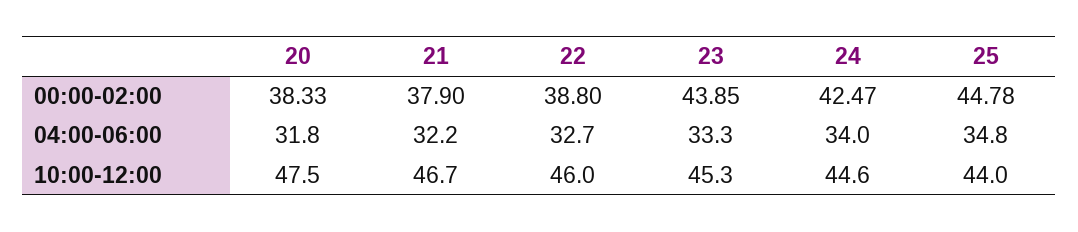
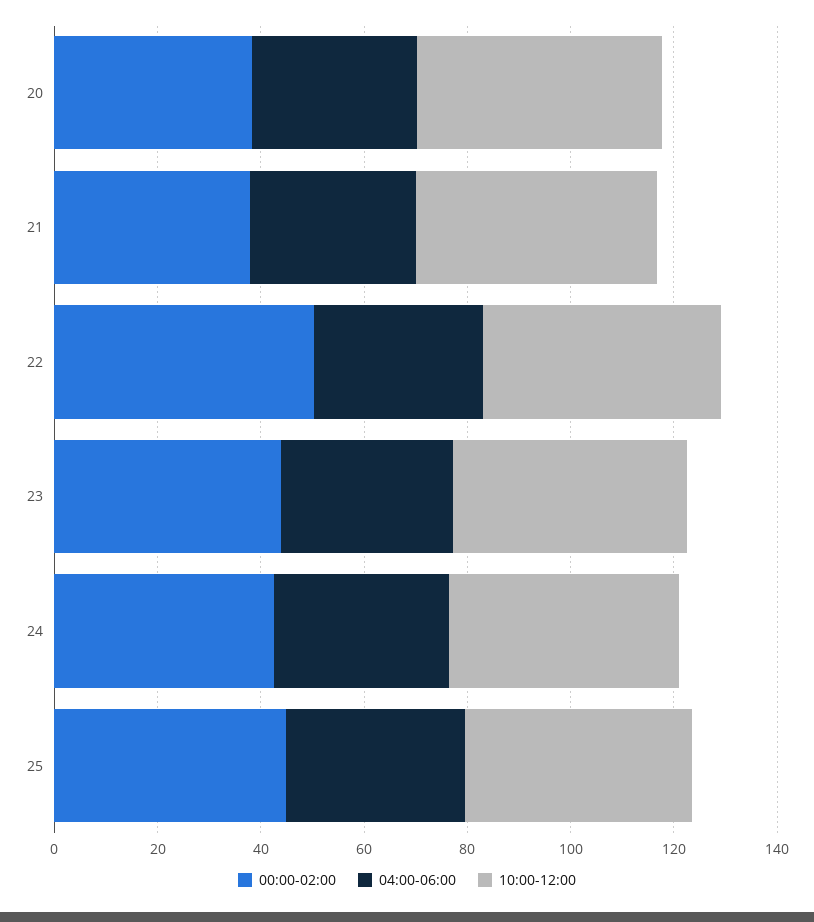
00:00-02:00, 22: 38.8 -> 50

